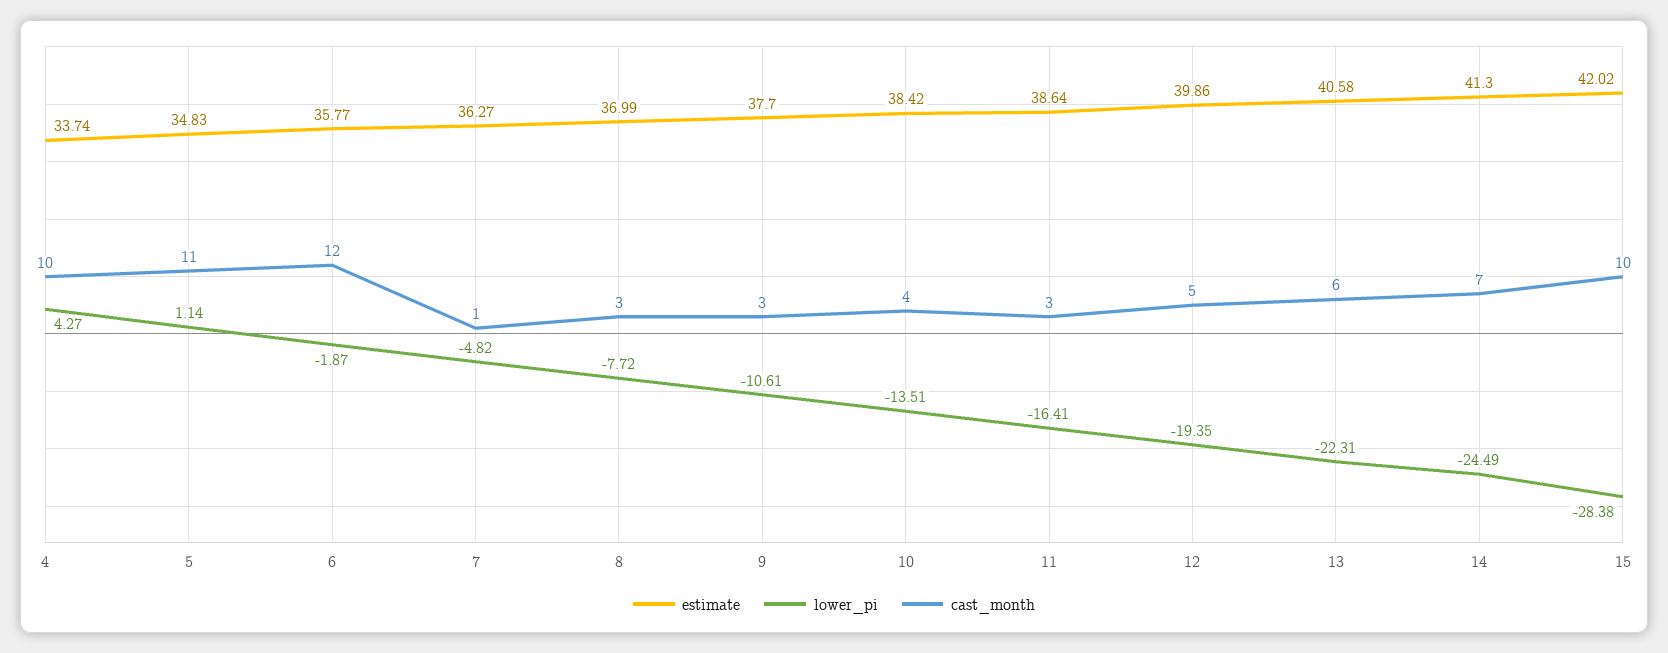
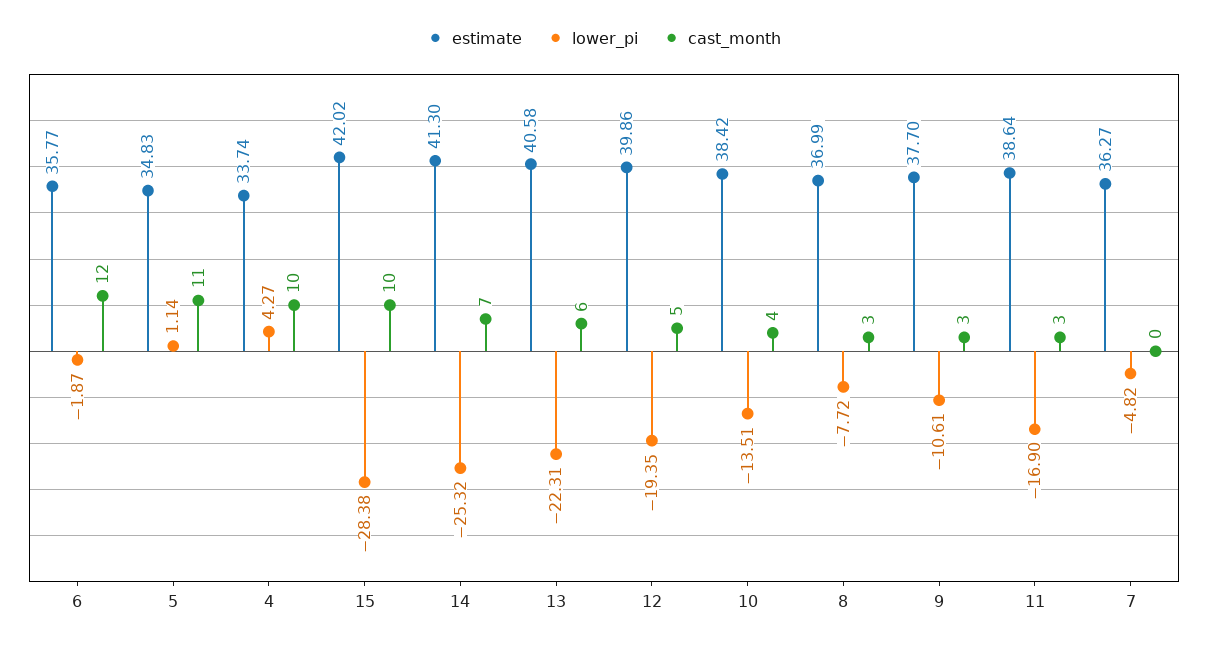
cast_month, 7: 1 -> 0
lower_pi, 11: -16.41 -> -16.9
lower_pi, 14: -24.49 -> -25.32

